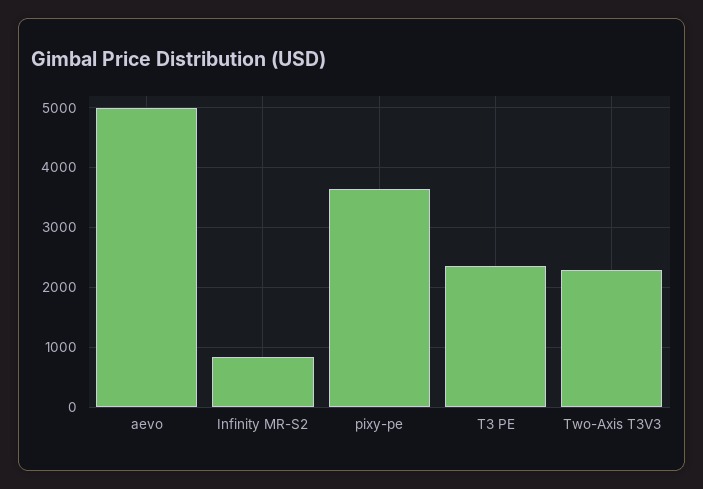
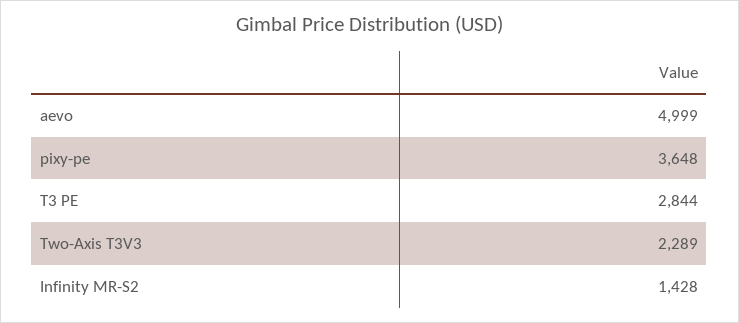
Infinity MR-S2: 800 -> 1428
T3 PE: 2400 -> 2844

